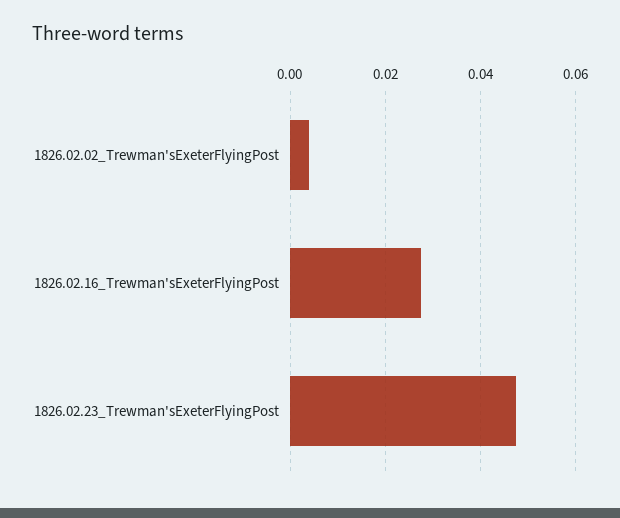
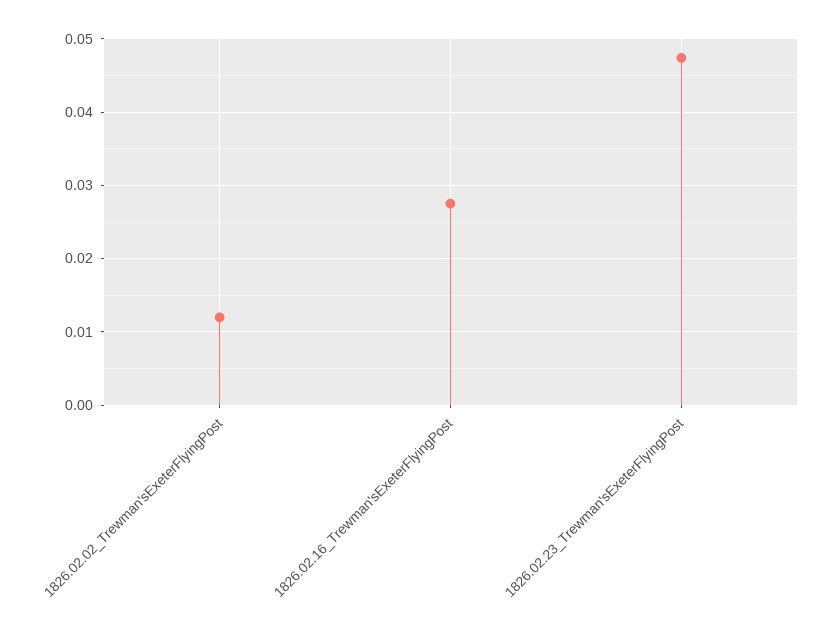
1826.02.02_Trewman'sExeterFlyingPost: 0.004 -> 0.012

